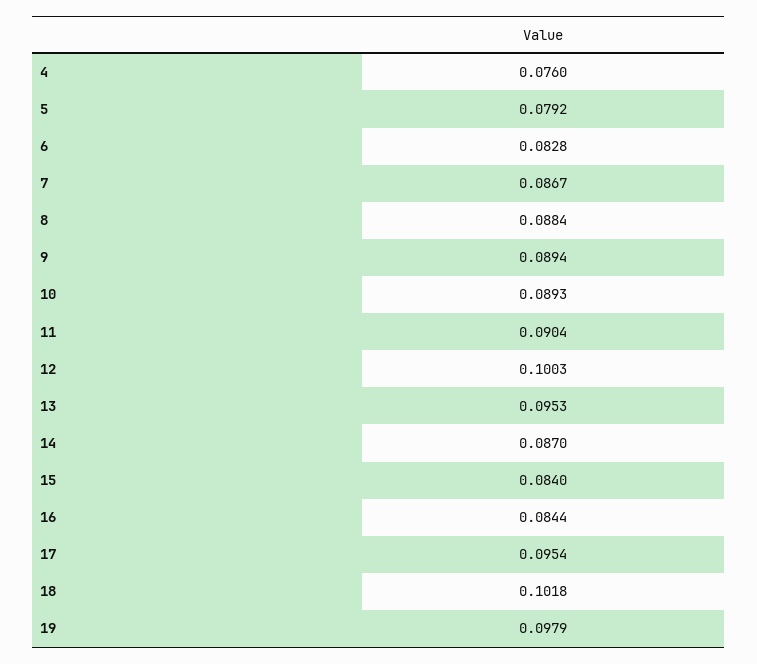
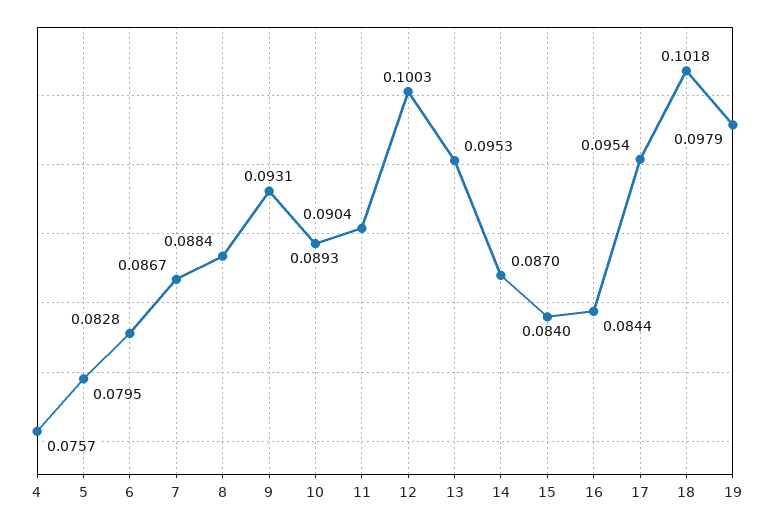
4: 0.076 -> 0.0757
5: 0.0792 -> 0.0795
9: 0.0894 -> 0.0931

